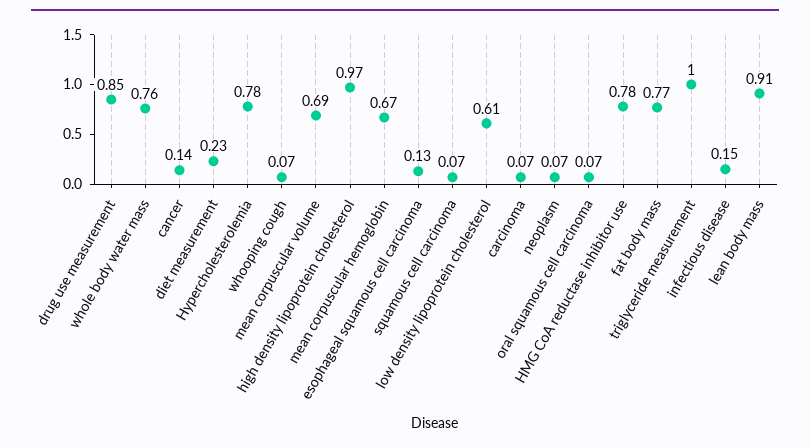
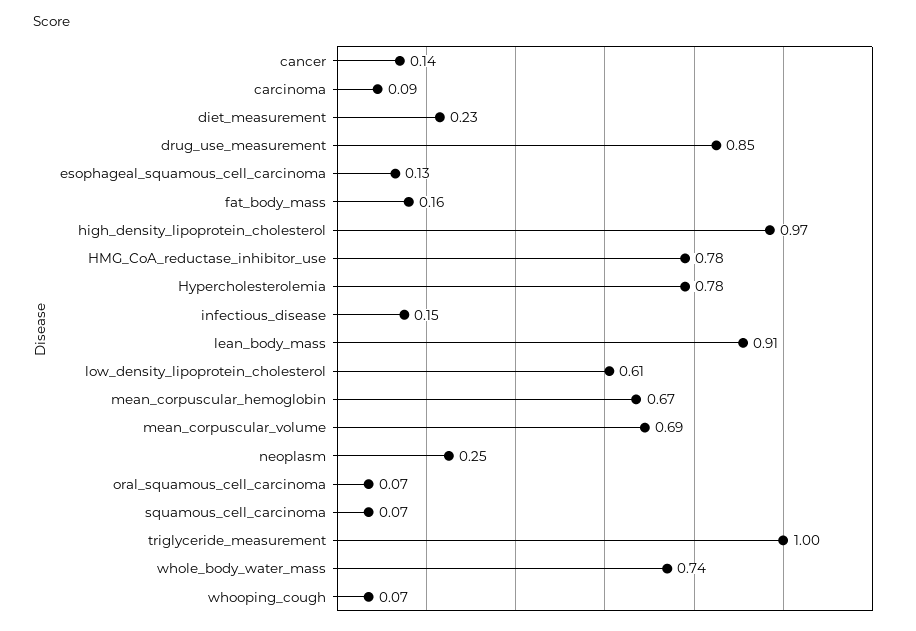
whole body water mass: 0.76 -> 0.74
carcinoma: 0.07 -> 0.09
neoplasm: 0.07 -> 0.25
fat body mass: 0.77 -> 0.16

